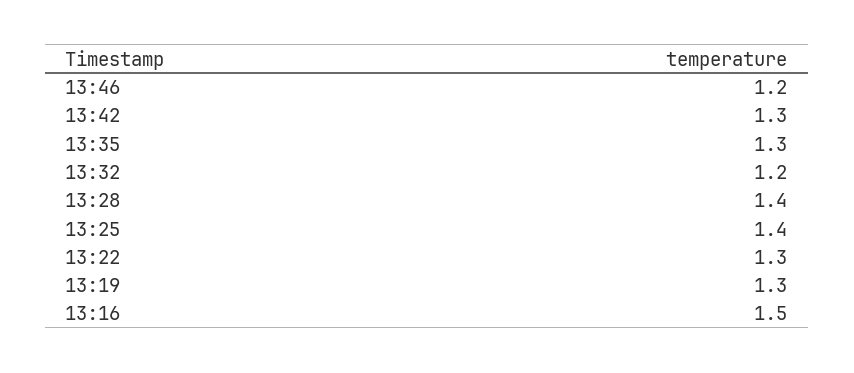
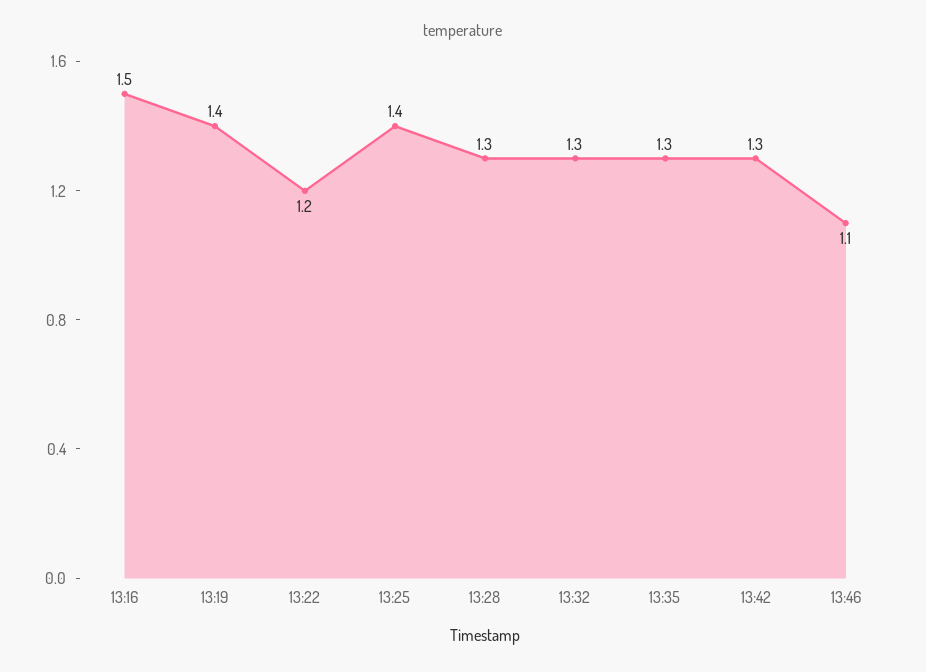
13:46: 1.2 -> 1.1
13:32: 1.2 -> 1.3
13:28: 1.4 -> 1.3
13:22: 1.3 -> 1.2
13:19: 1.3 -> 1.4

